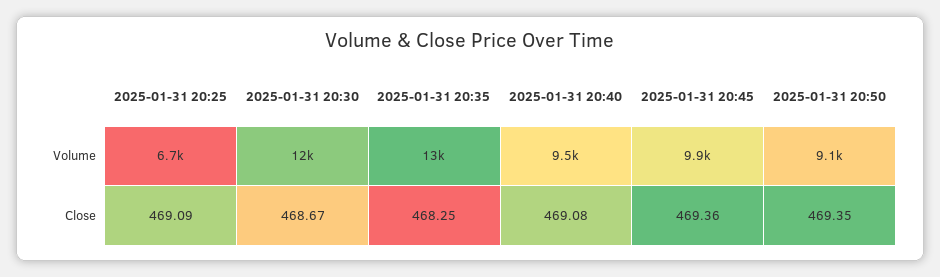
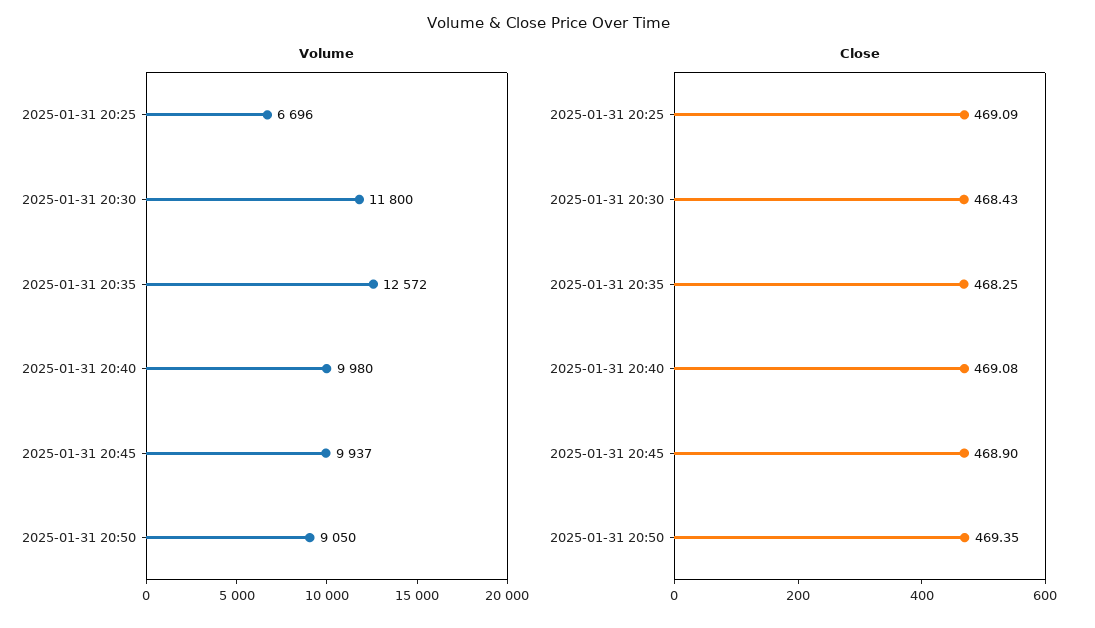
Volume, 2025-01-31 20:40: 9500 -> 9980
Close, 2025-01-31 20:30: 468.67 -> 468.43
Close, 2025-01-31 20:45: 469.36 -> 468.9

